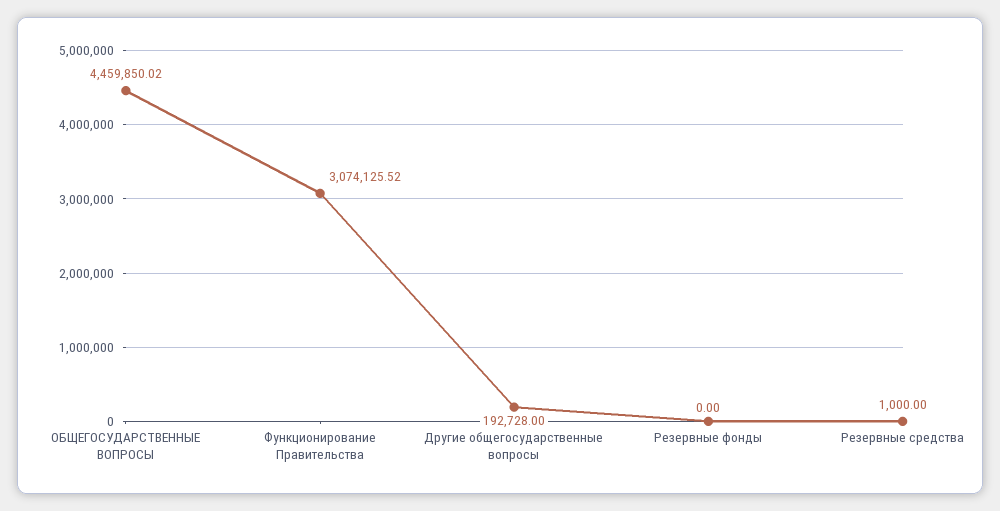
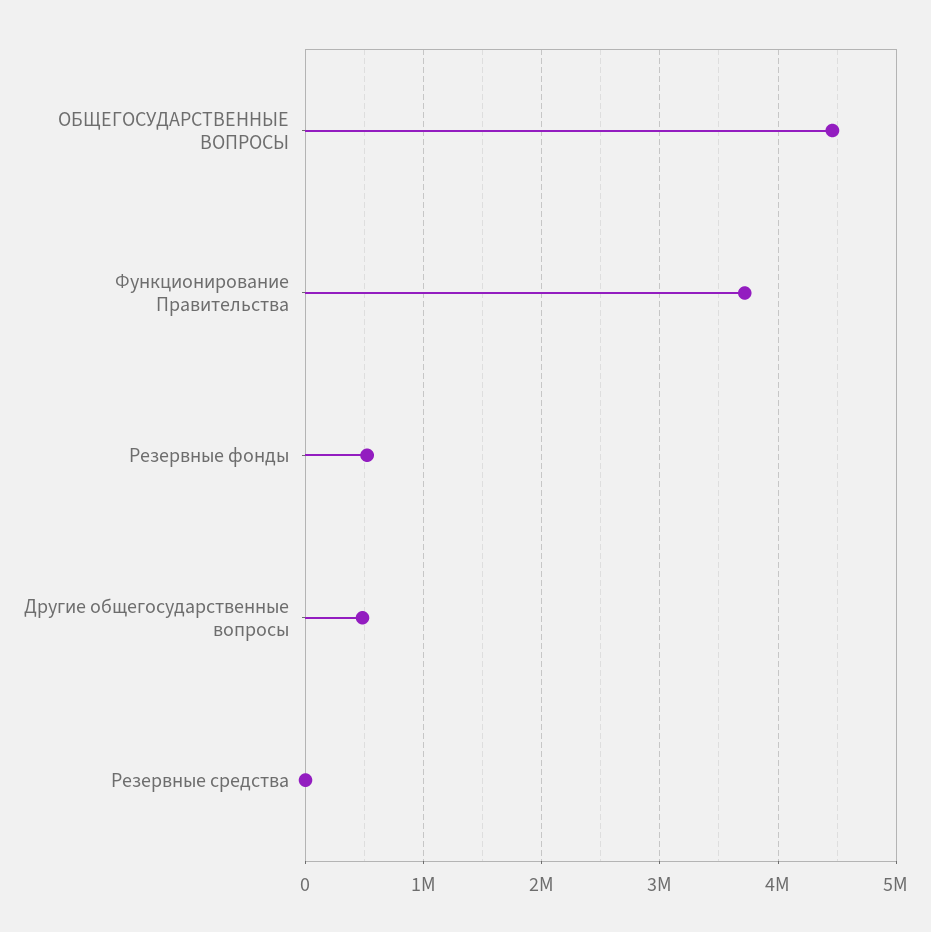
Функционирование Правительства: 3074125.52 -> 3700000
Другие общегосударственные вопросы: 192728 -> 500000
Резервные фонды: 0 -> 500000

